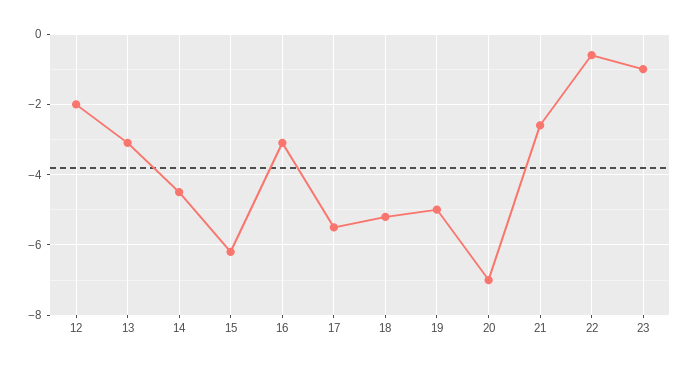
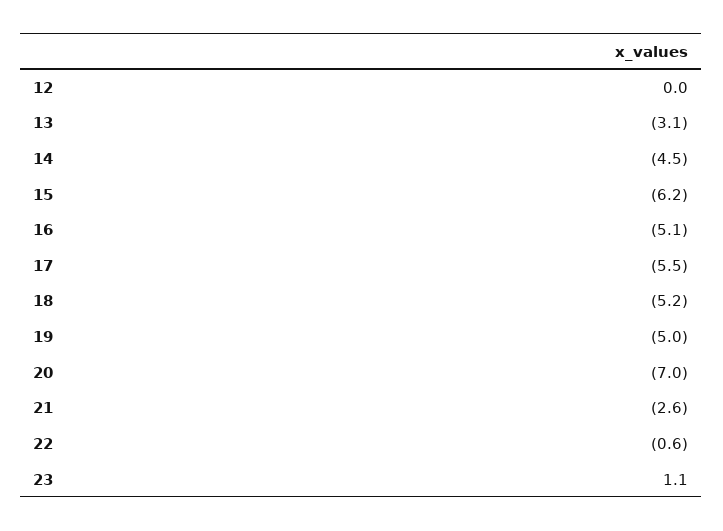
12: -2 -> 0
16: -3 -> -5.1
23: -1 -> 1.1

